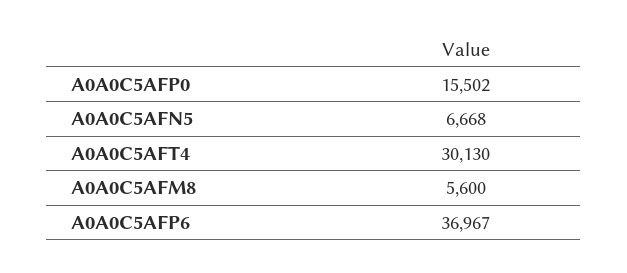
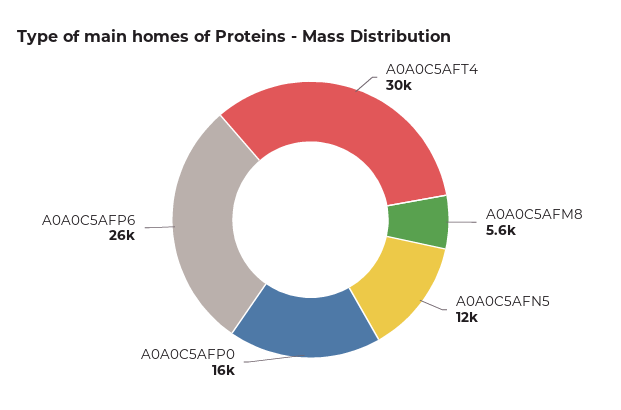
A0A0C5AFN5: 6668 -> 12000
A0A0C5AFP6: 36967 -> 26000

